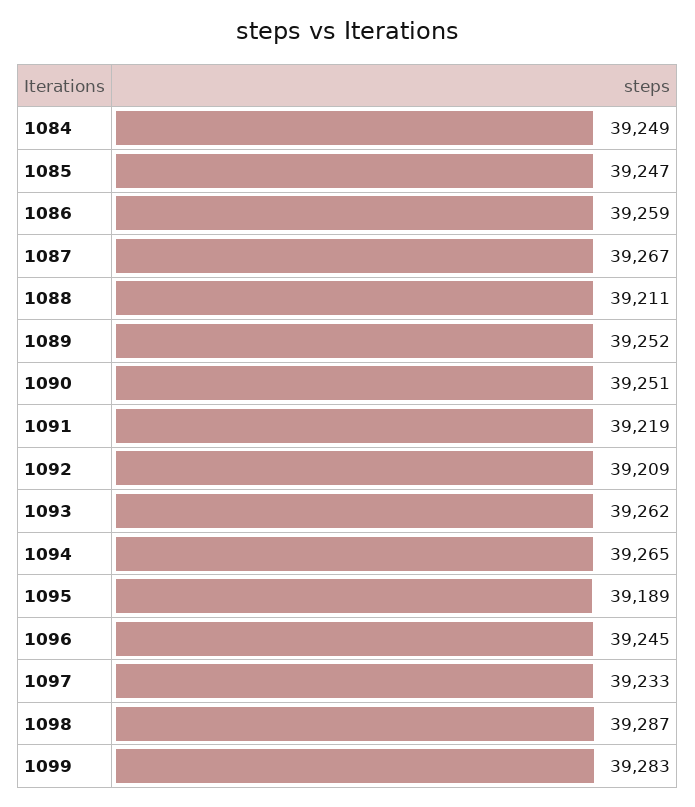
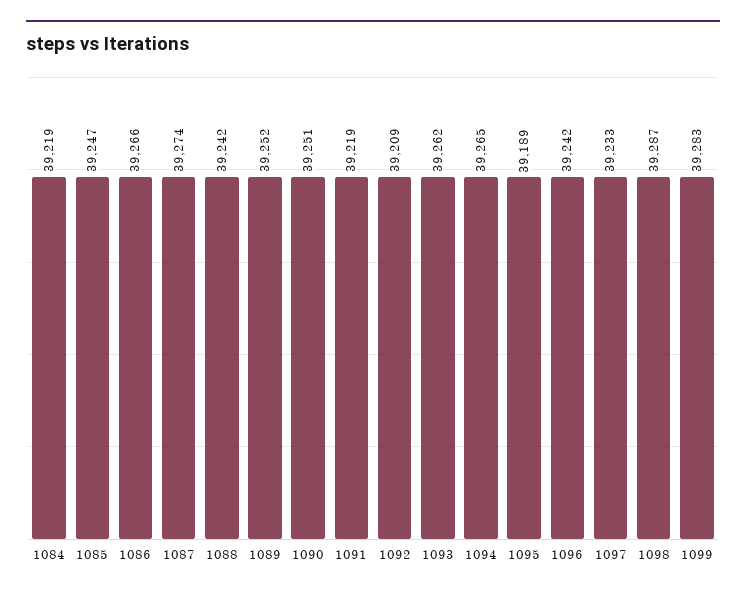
1084: 39249 -> 39219
1086: 39259 -> 39266
1087: 39267 -> 39274
1088: 39211 -> 39242
1096: 39245 -> 39242

